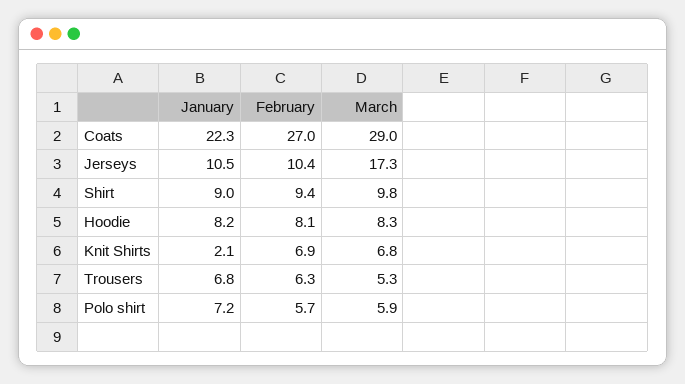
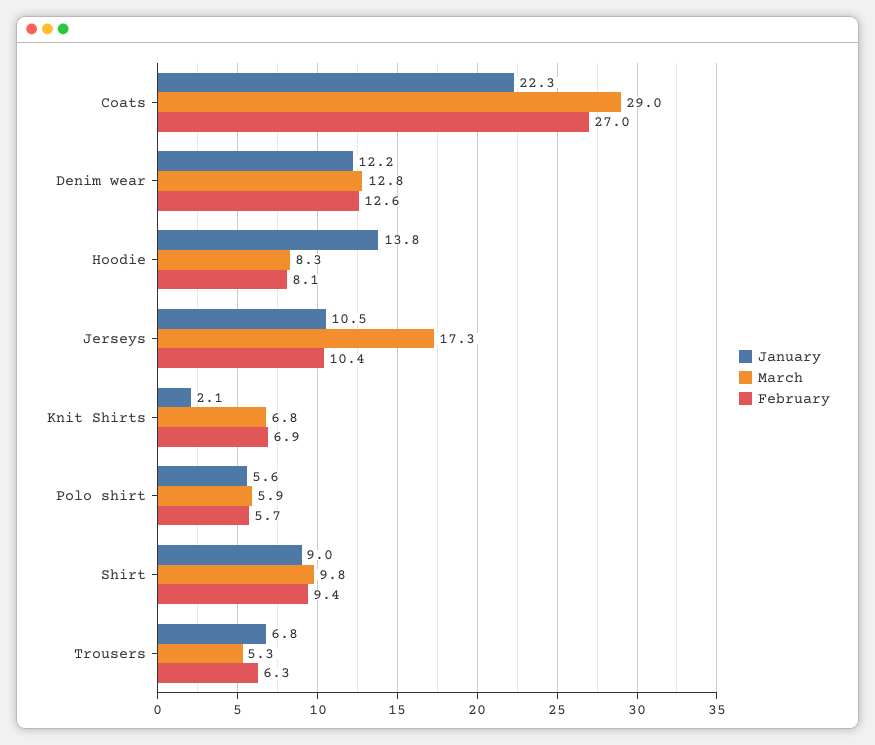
January, Hoodie: 8.2 -> 13.8
January, Polo shirt: 7.2 -> 5.6
January, Denim wear: none -> 12.2
March, Denim wear: none -> 12.8
February, Denim wear: none -> 12.6

